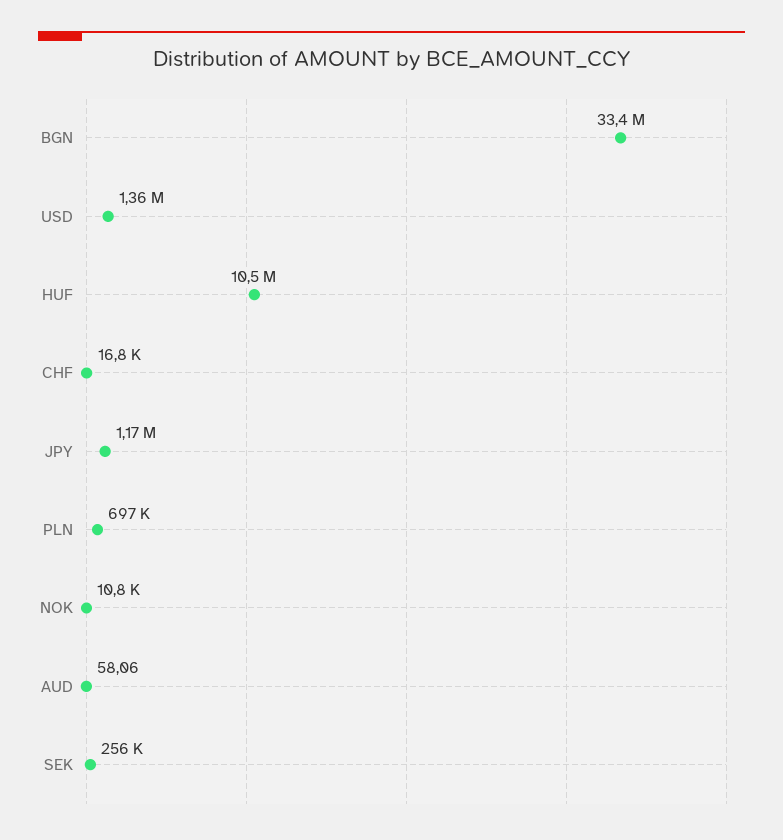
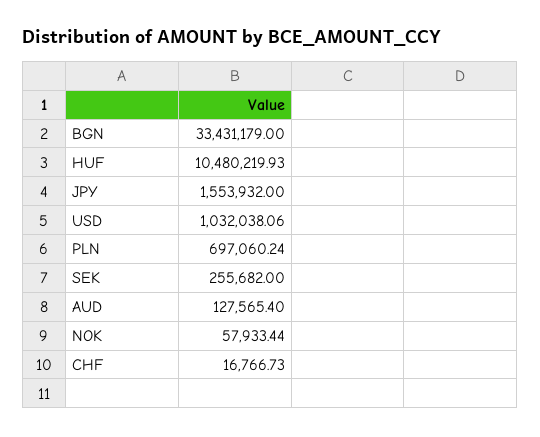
USD: 1360000 -> 1032038.06
JPY: 1170000 -> 1553932
NOK: 10800 -> 57933.44
AUD: 58.06 -> 127565.4

